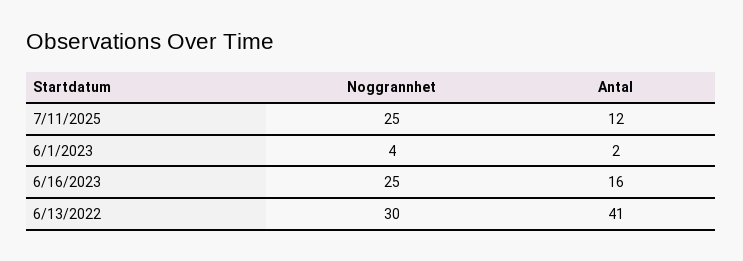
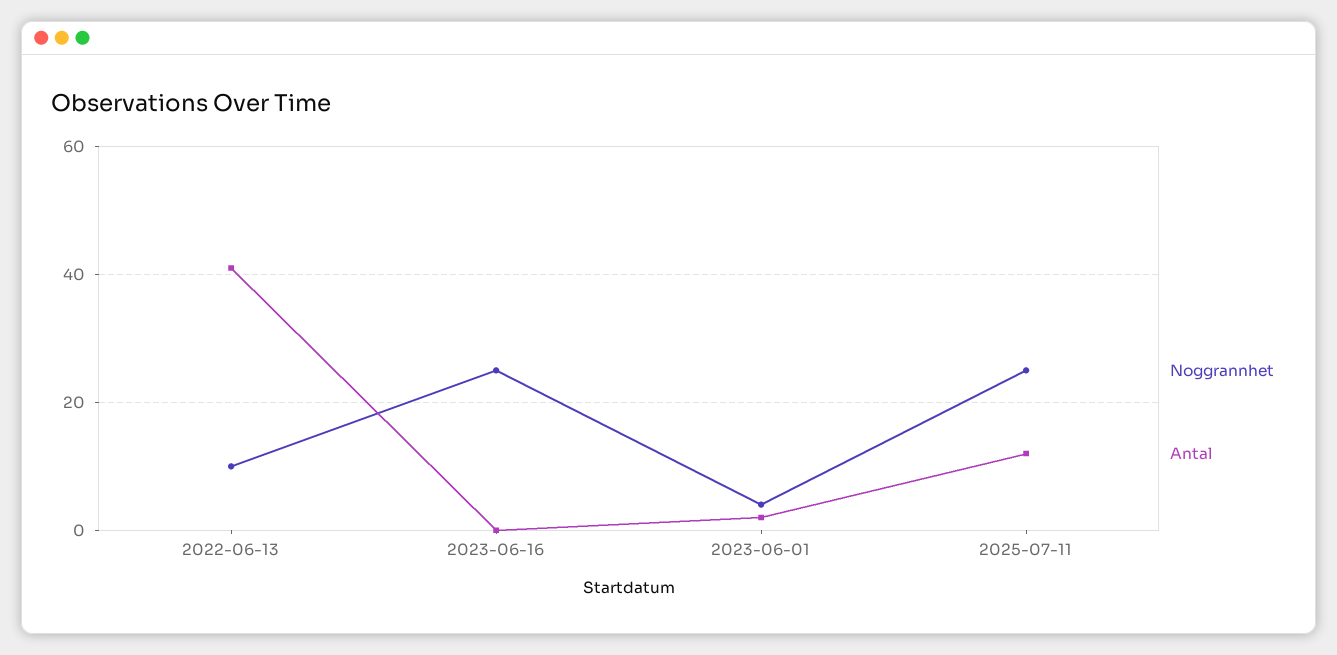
Antal, 6/16/2023: 16 -> 0
Noggrannhet, 6/13/2022: 30 -> 10

